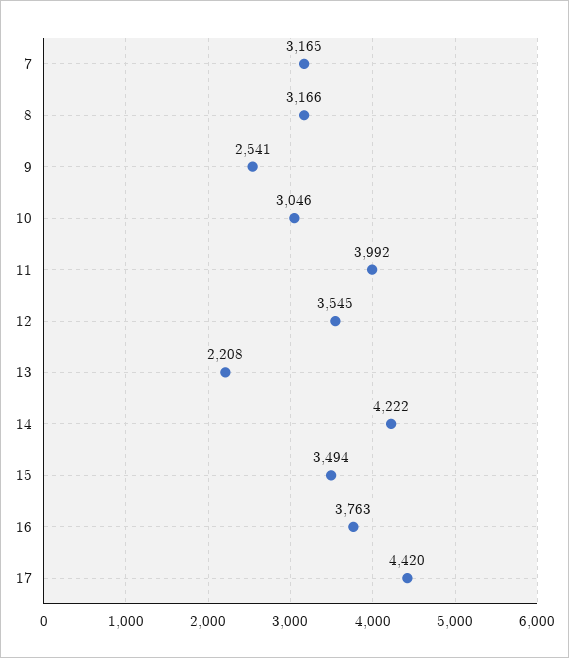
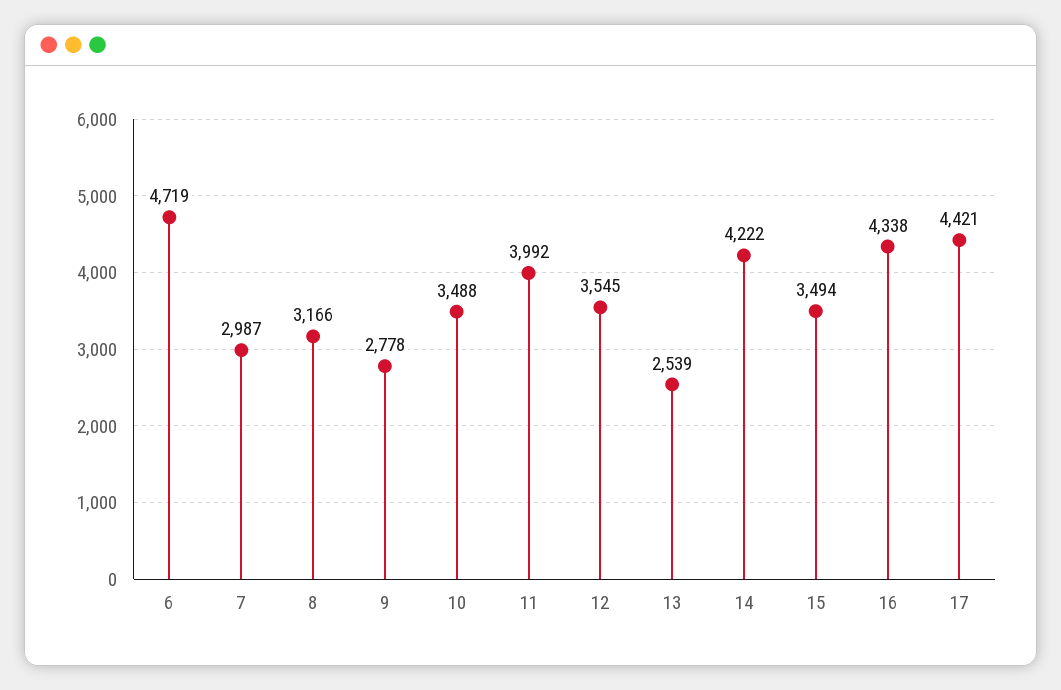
7: 3165 -> 2987
9: 2541 -> 2778
10: 3046 -> 3488
13: 2208 -> 2539
16: 3763 -> 4338
17: 4420 -> 4421
6: none -> 4719

